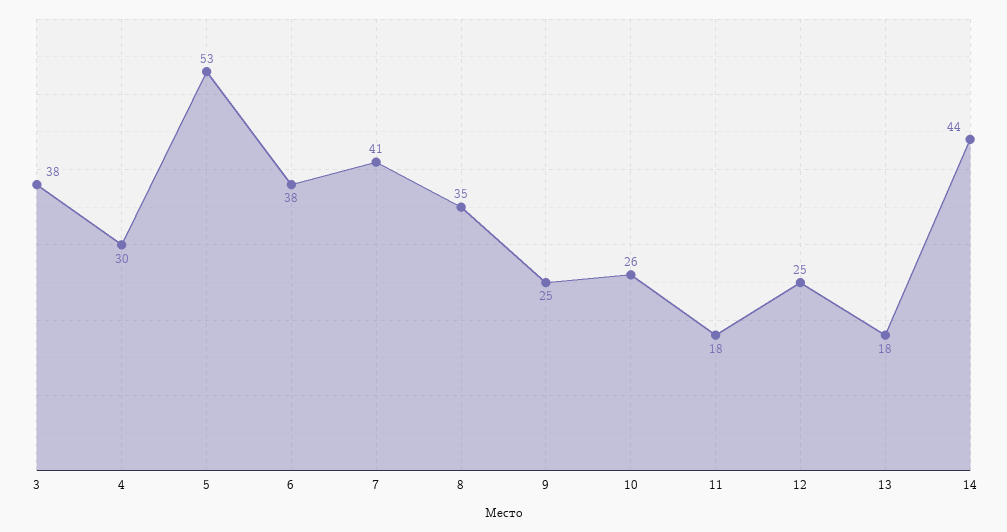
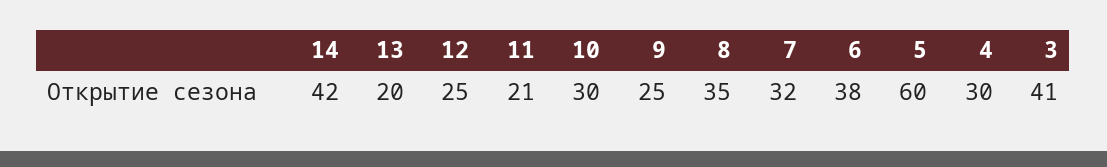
3: 38 -> 41
5: 53 -> 60
7: 41 -> 32
10: 26 -> 30
11: 18 -> 21
13: 18 -> 20
14: 44 -> 42

